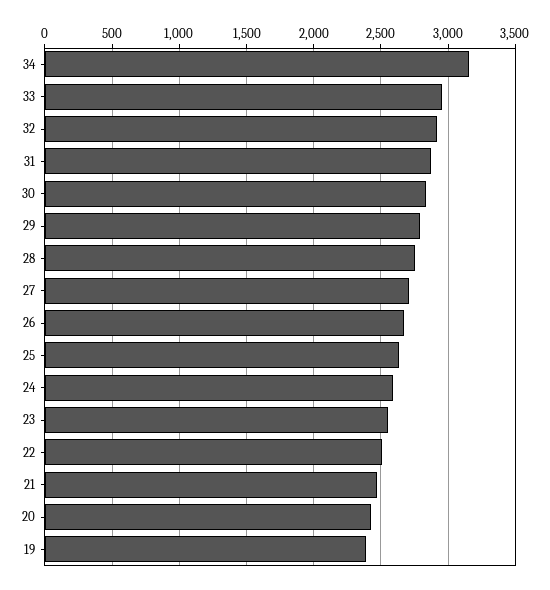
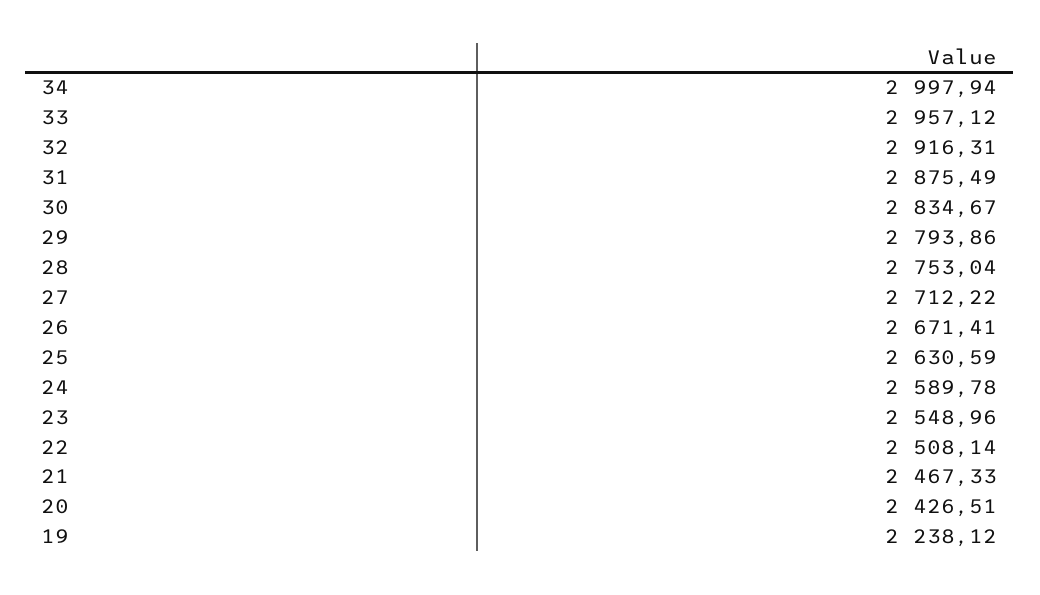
34: 3150 -> 2997.94
19: 2400 -> 2238.12

